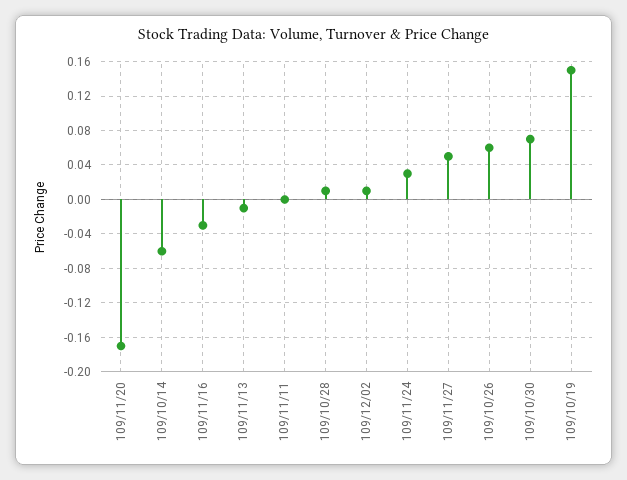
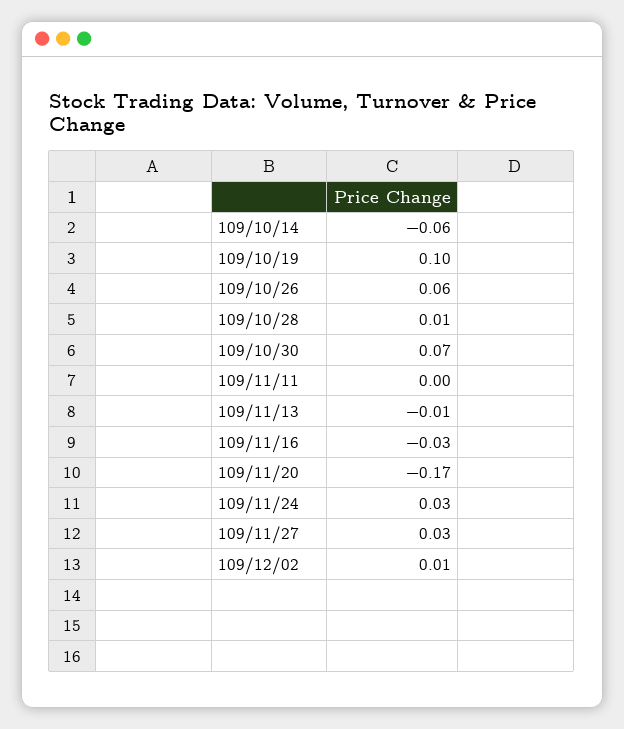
109/11/27: 0.05 -> 0.03
109/10/19: 0.15 -> 0.1

